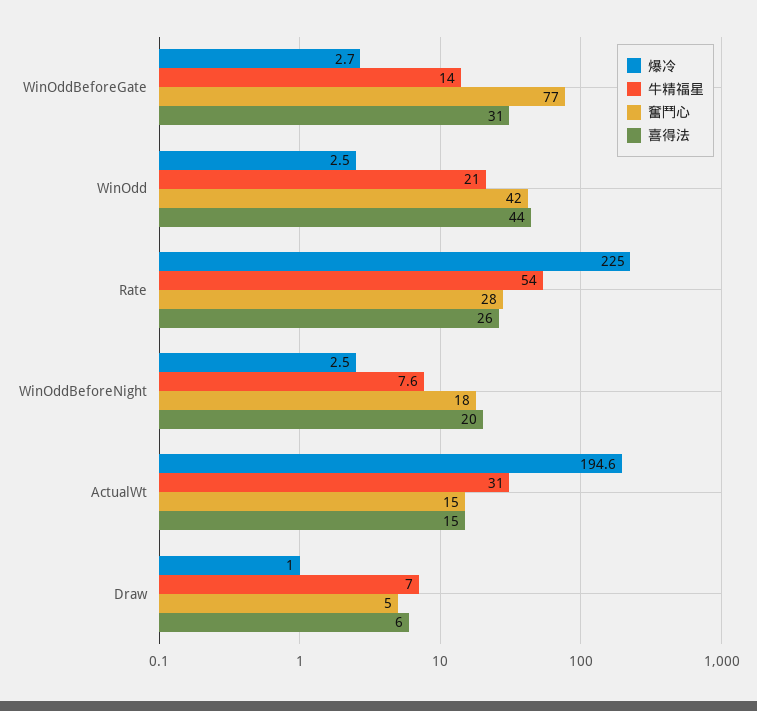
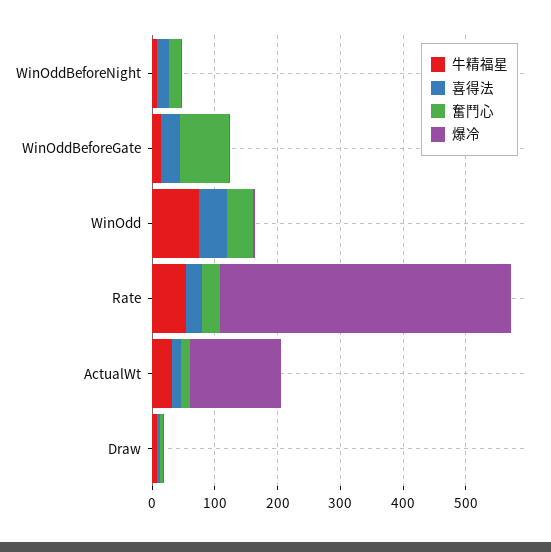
牛精福星, WinOdd: 21 -> 80
爆冷, Rate: 225 -> 460
爆冷, ActualWt: 194.6 -> 140

